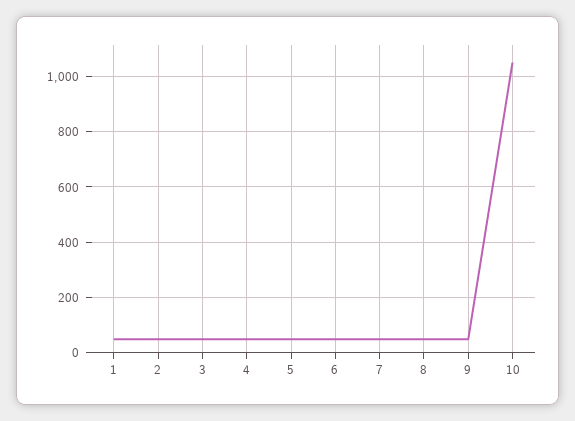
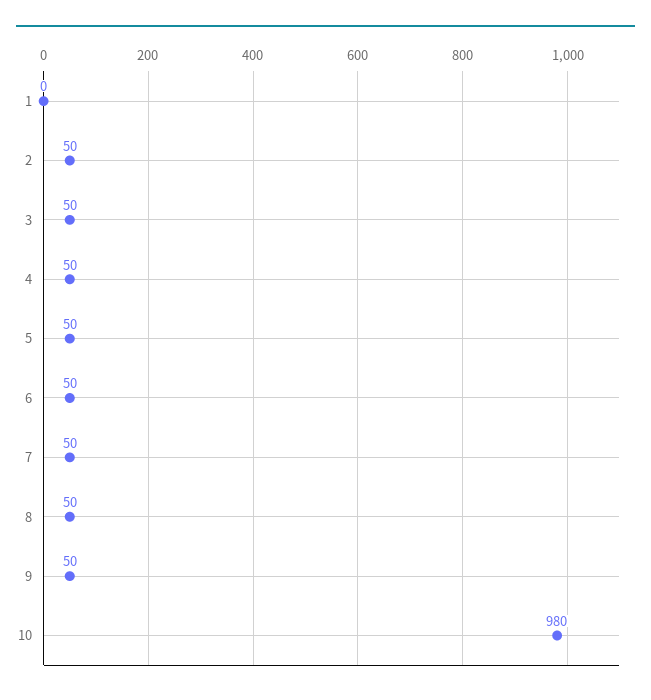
1: 50 -> 0
10: 1050 -> 980

